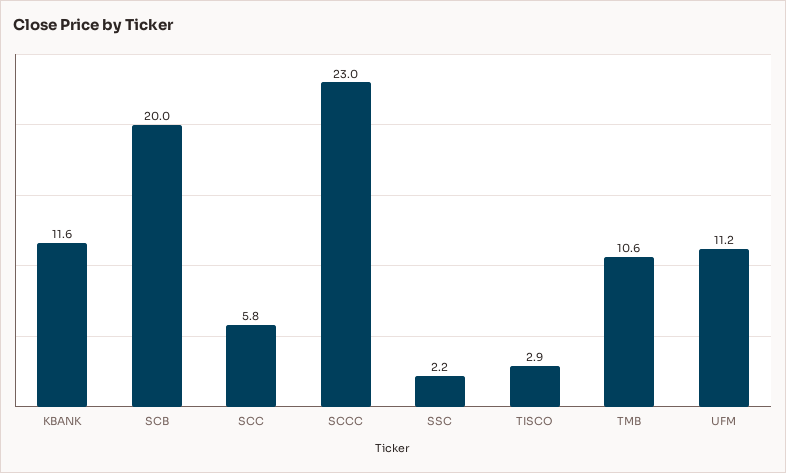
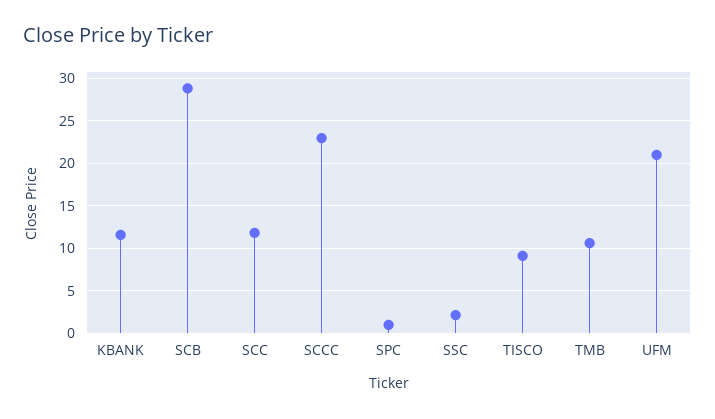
SCB: 20 -> 29
SCC: 5.8 -> 12
TISCO: 2.9 -> 9
UFM: 11.2 -> 21
SPC: none -> 1

